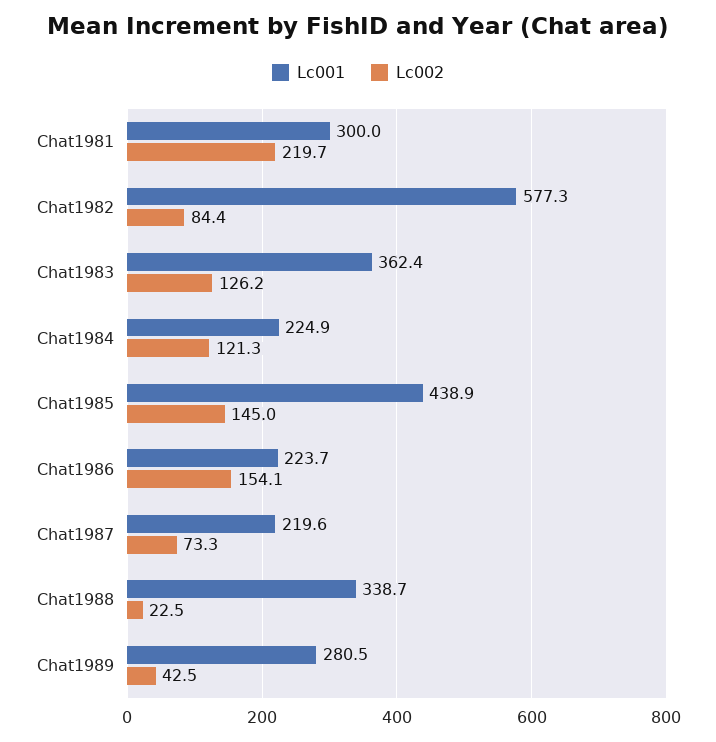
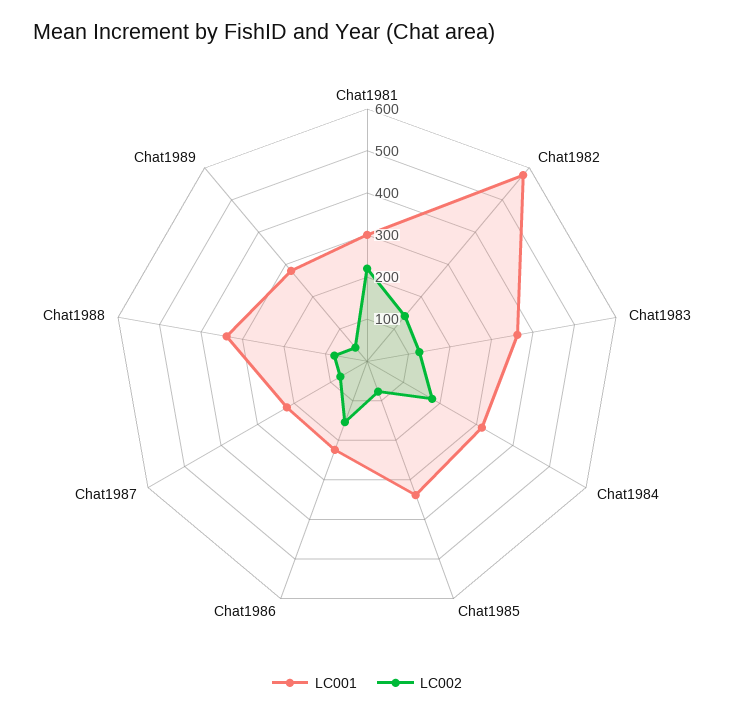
Lc002, Chat1982: 84.4 -> 140
Lc001, Chat1984: 224.9 -> 320
Lc002, Chat1984: 121.3 -> 180
Lc001, Chat1985: 438.9 -> 340
Lc002, Chat1985: 145 -> 80
Lc002, Chat1988: 22.5 -> 80

